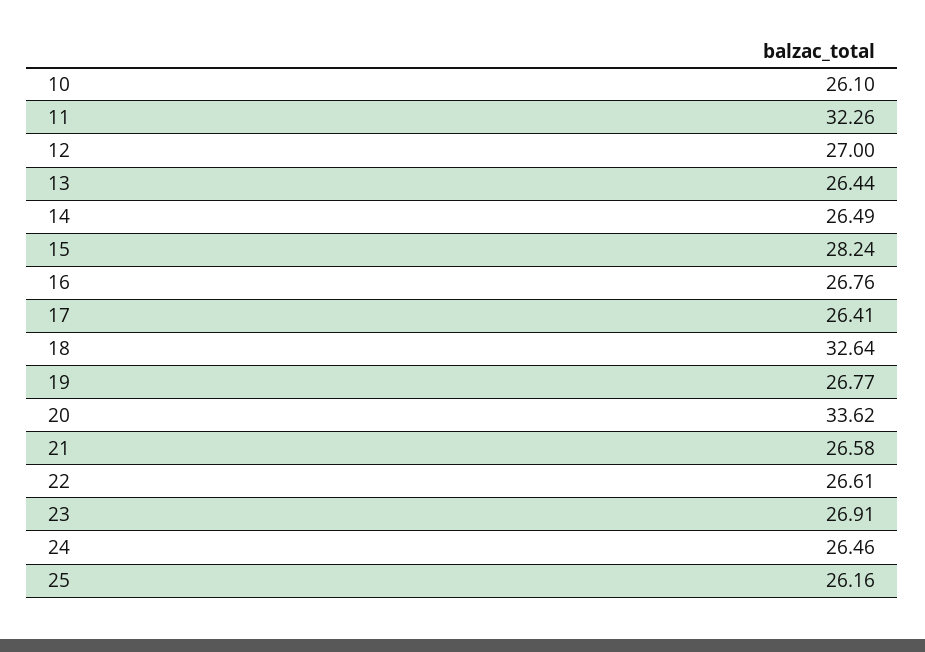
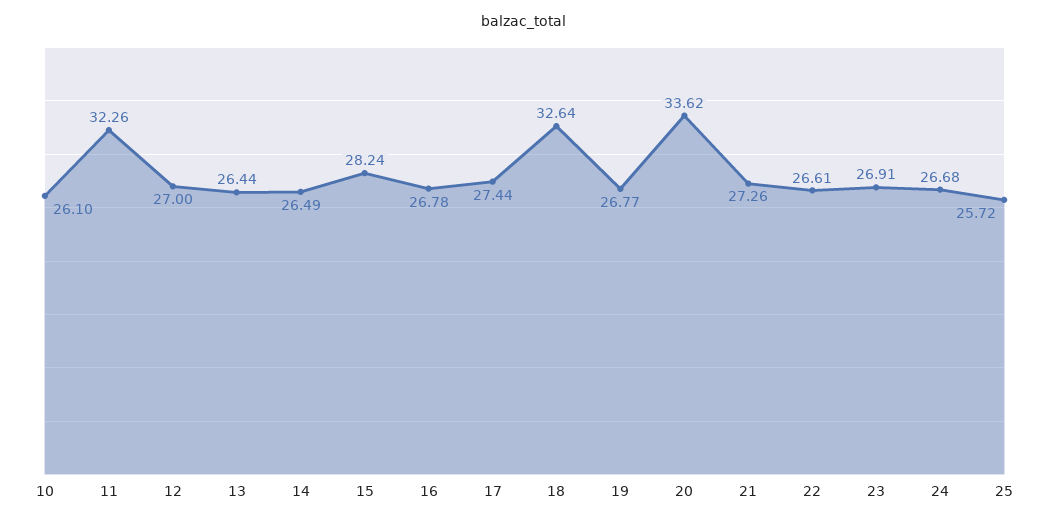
16: 26.76 -> 26.78
17: 26.41 -> 27.44
21: 26.58 -> 27.26
24: 26.46 -> 26.68
25: 26.16 -> 25.72

